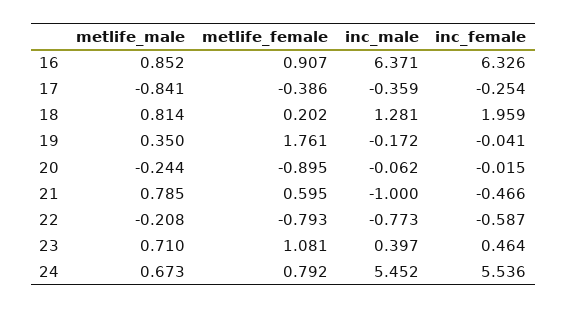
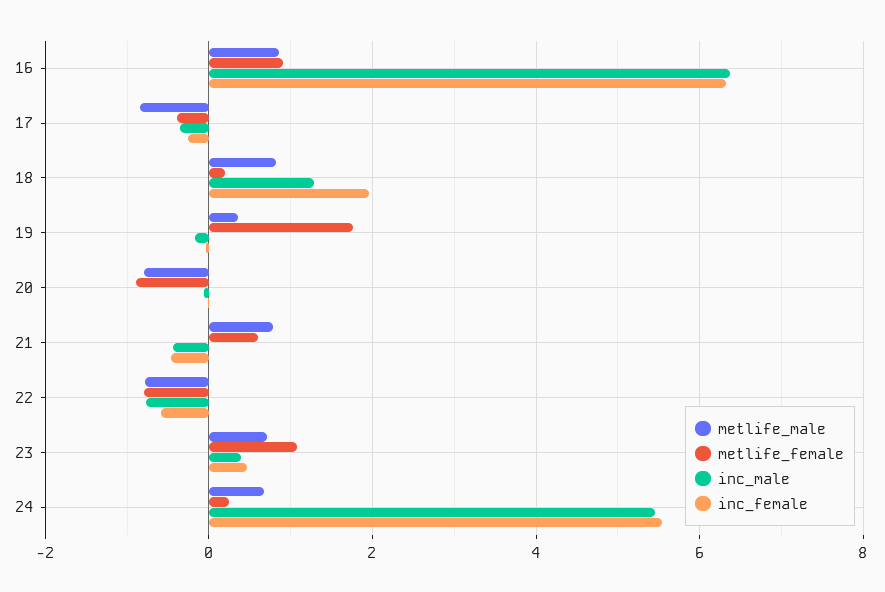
metlife_male, 20: -0.244 -> -0.8
inc_male, 21: -1 -> -0.4
metlife_male, 22: -0.208 -> -0.8
metlife_female, 24: 0.792 -> 0.2

